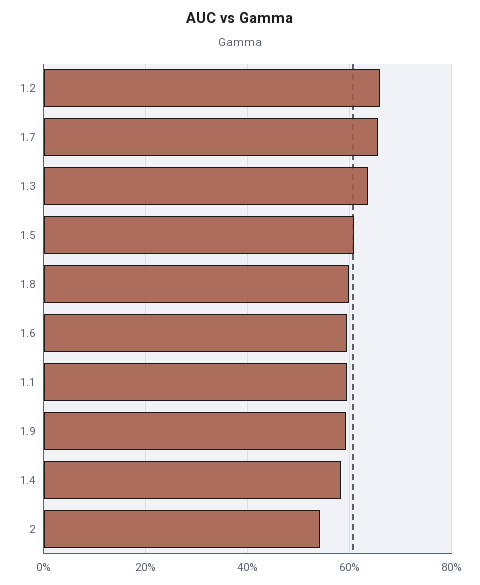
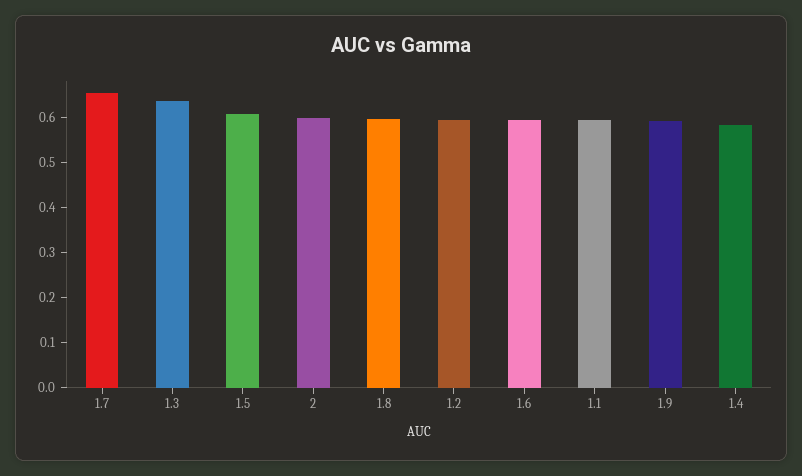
1.2: 0.66 -> 0.6
2: 0.54 -> 0.6

